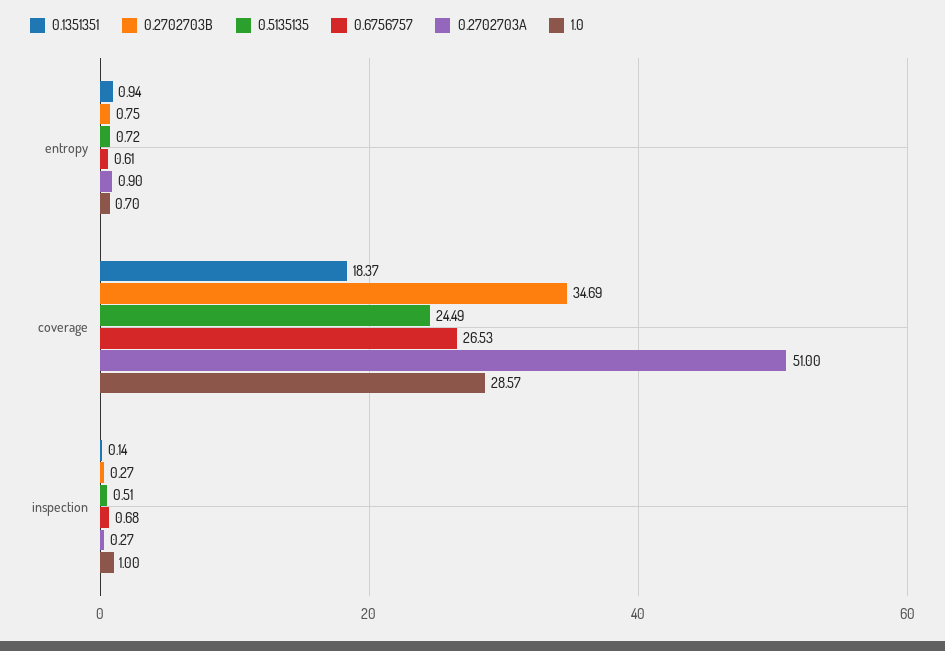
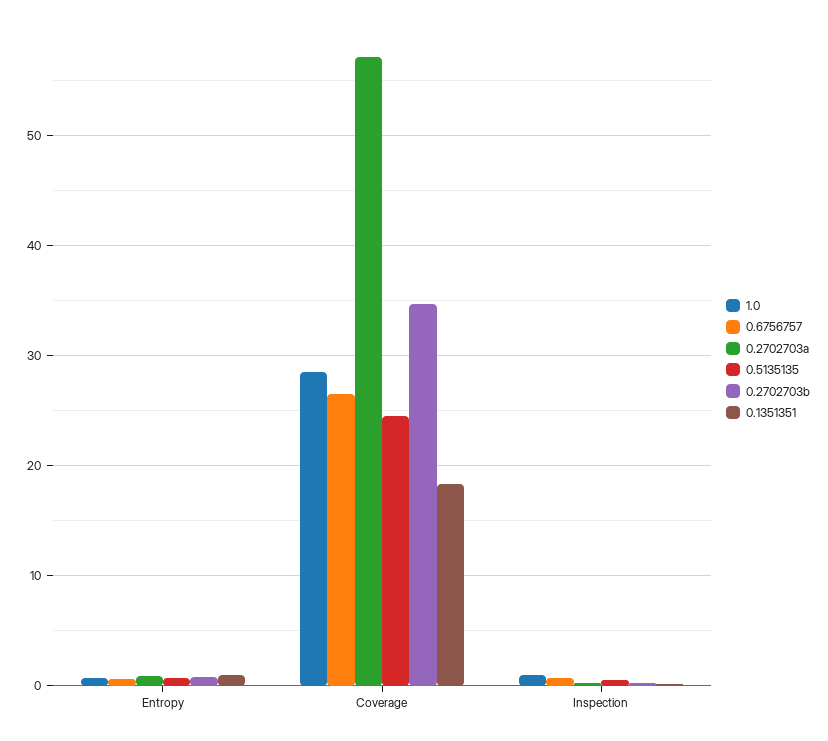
0.2702703A, coverage: 51 -> 57

